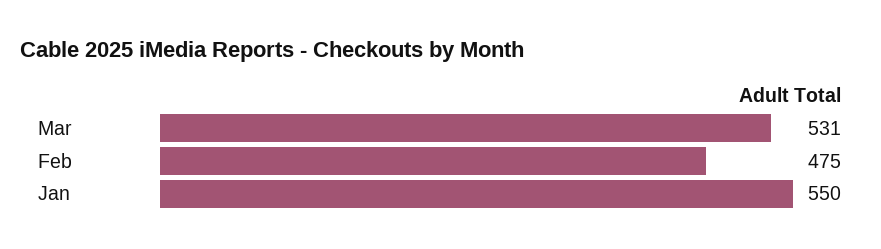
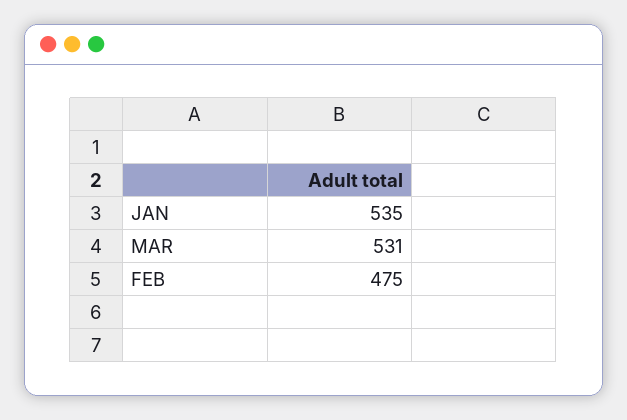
Jan: 550 -> 535

